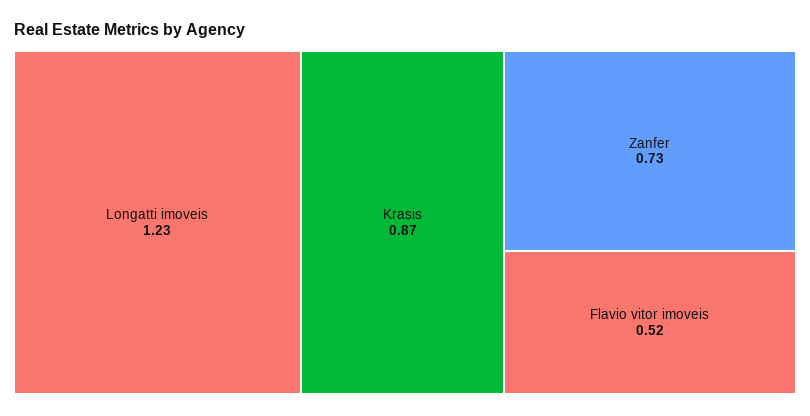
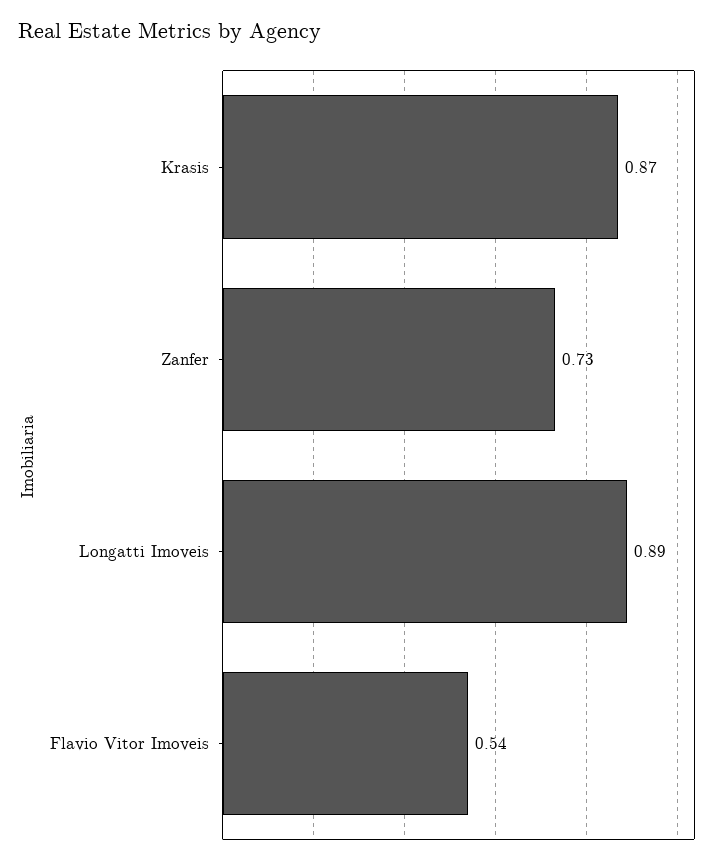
Longatti imoveis: 1.23 -> 0.89
Flavio vitor imoveis: 0.52 -> 0.54

